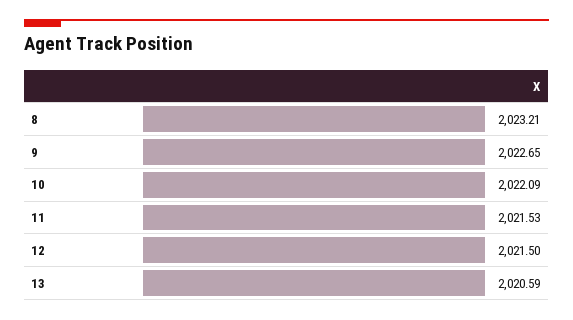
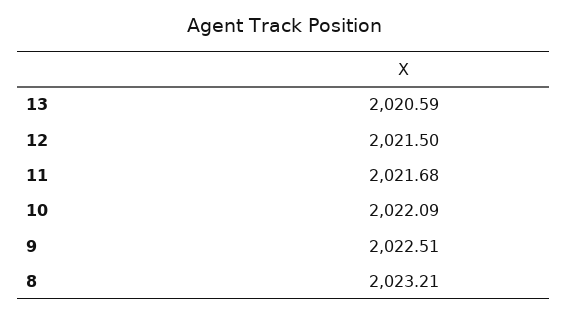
9: 2022.65 -> 2022.51
11: 2021.53 -> 2021.68

